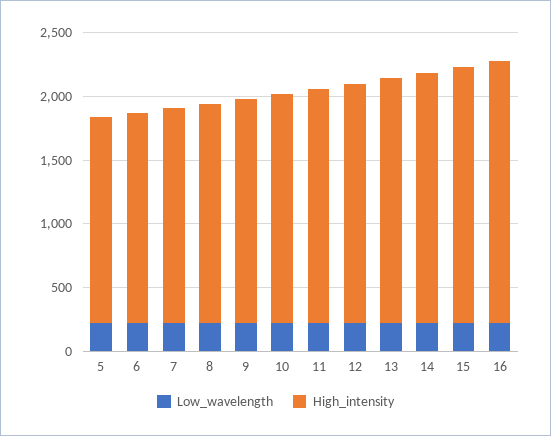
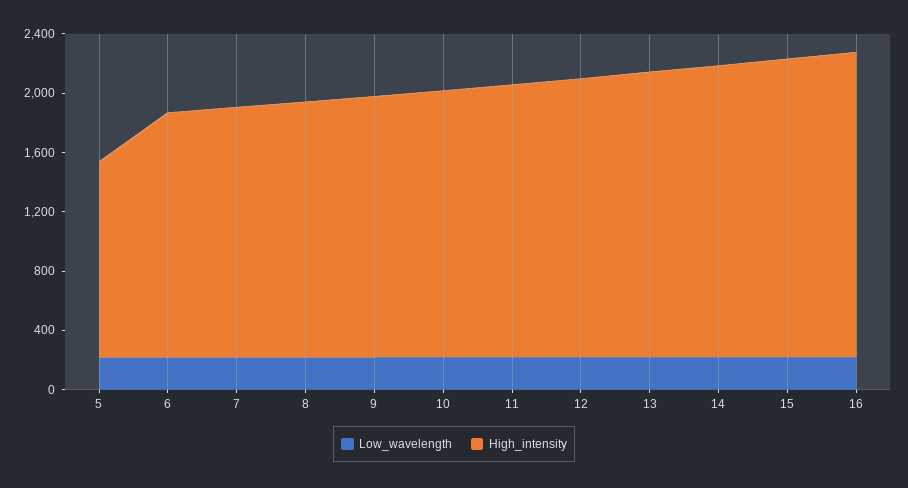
High_intensity, 5: 1600 -> 1300

